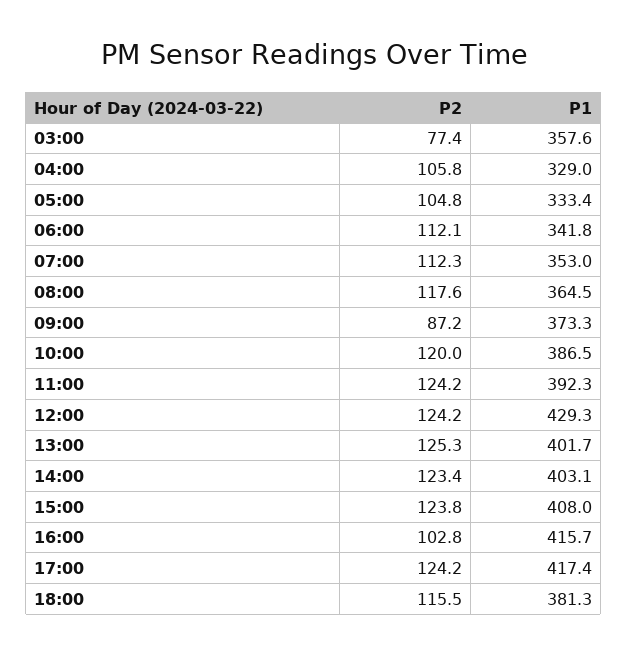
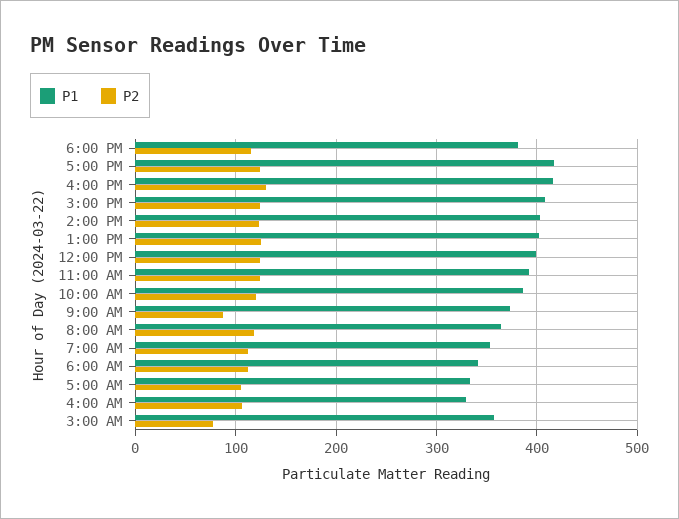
P1, 12:00: 429.3 -> 400
P2, 16:00: 102.8 -> 130

